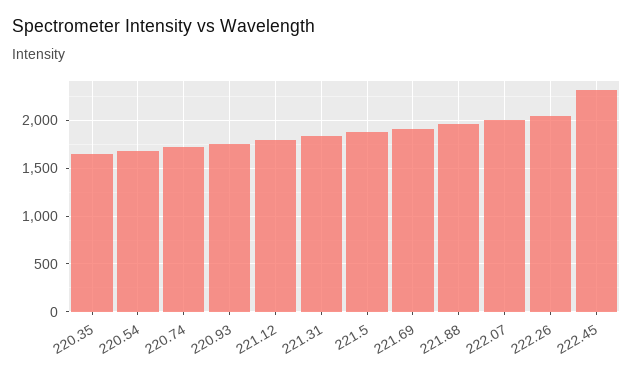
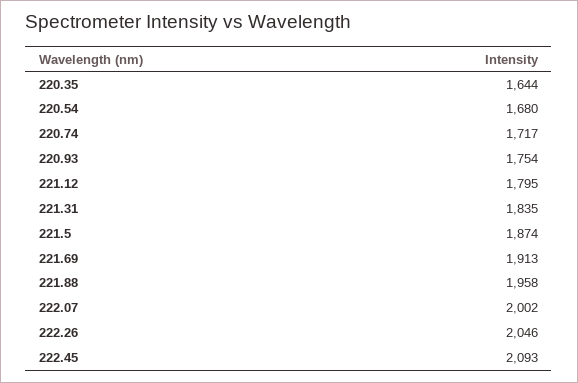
222.45: 2300 -> 2093

